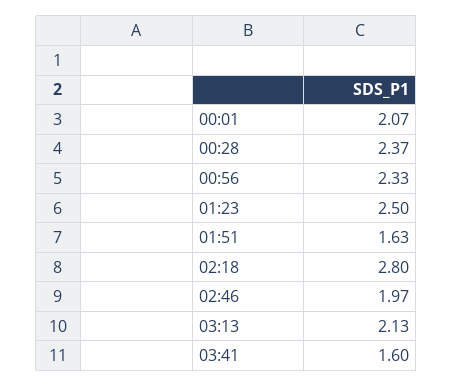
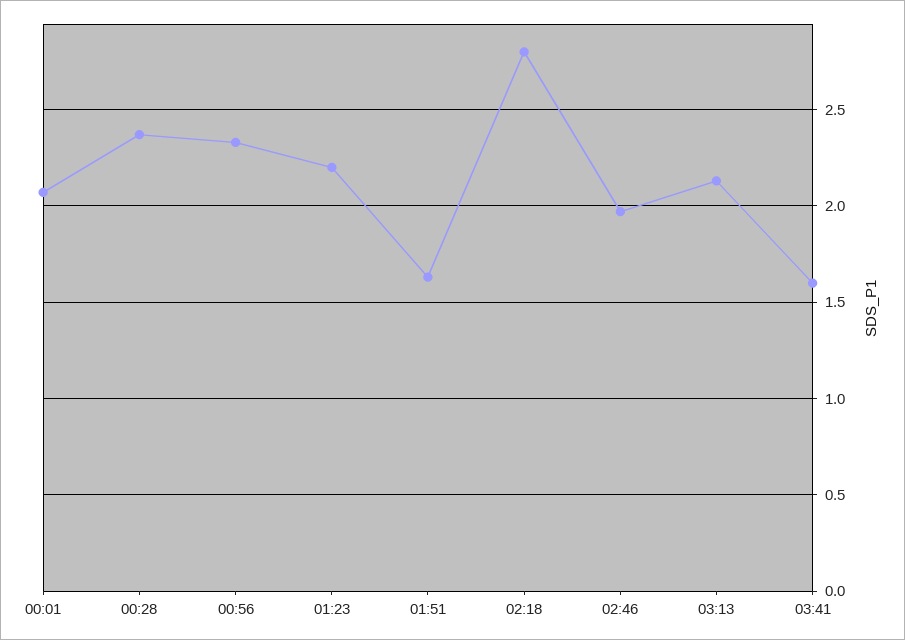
01:23: 2.5 -> 2.2

